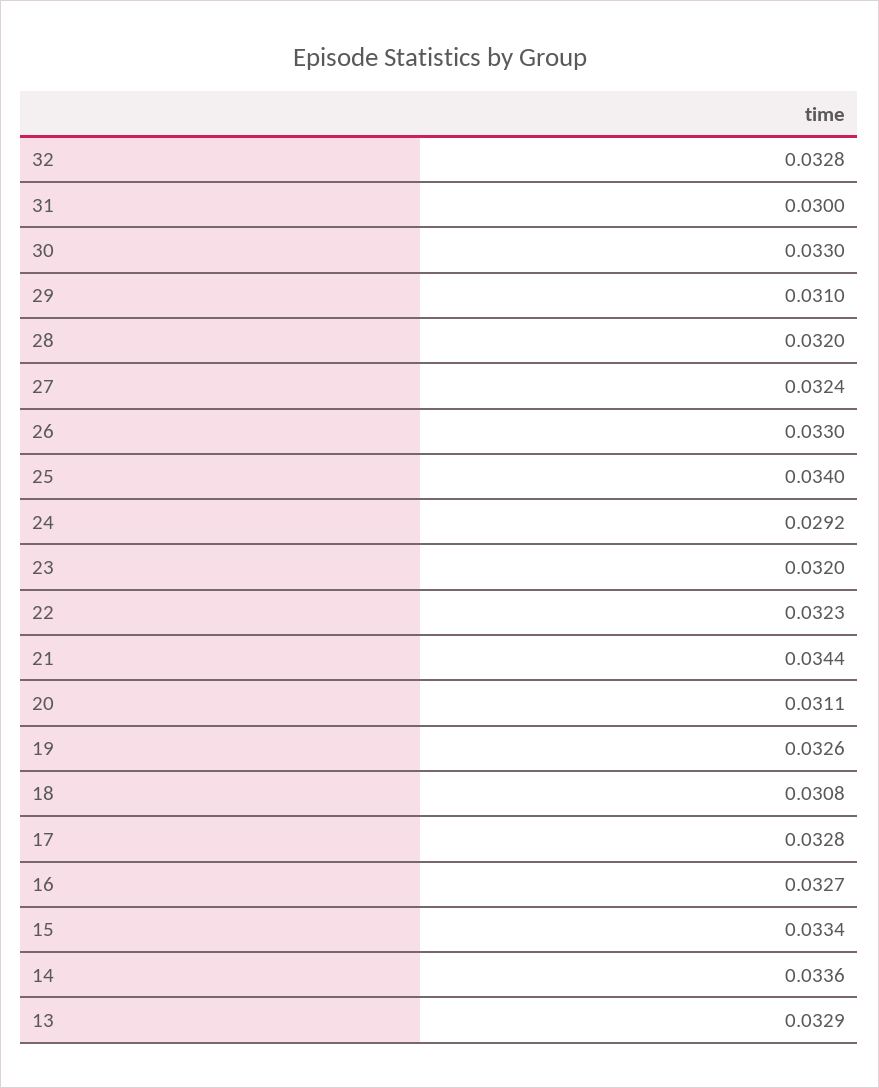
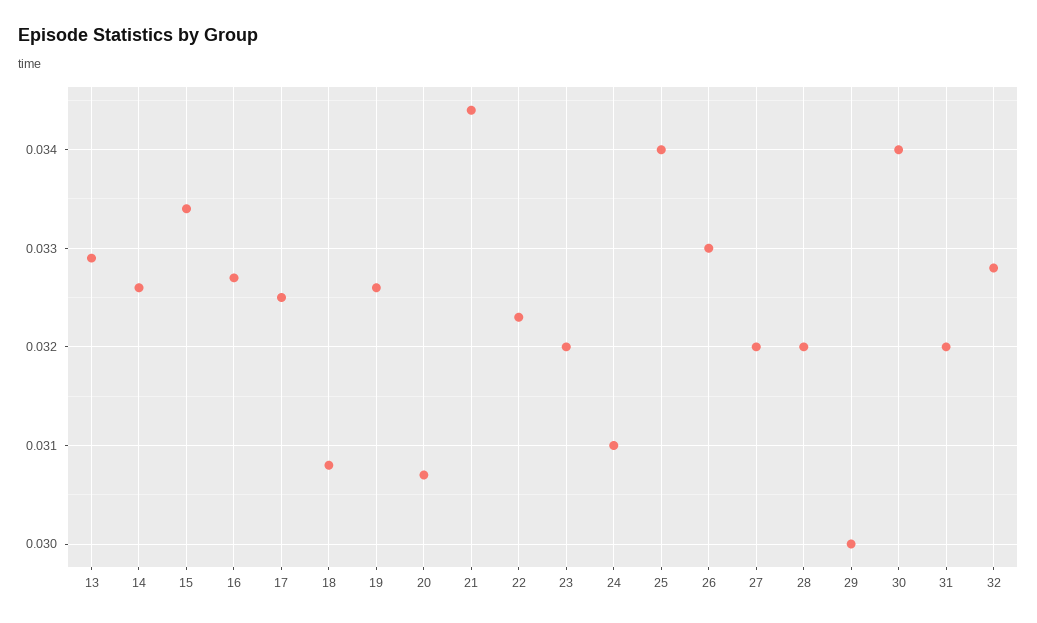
31: 0.03 -> 0.032
30: 0.033 -> 0.034
29: 0.031 -> 0.03
27: 0.0324 -> 0.032
24: 0.0292 -> 0.031
20: 0.0311 -> 0.0307
17: 0.0328 -> 0.0325
14: 0.0336 -> 0.0326

